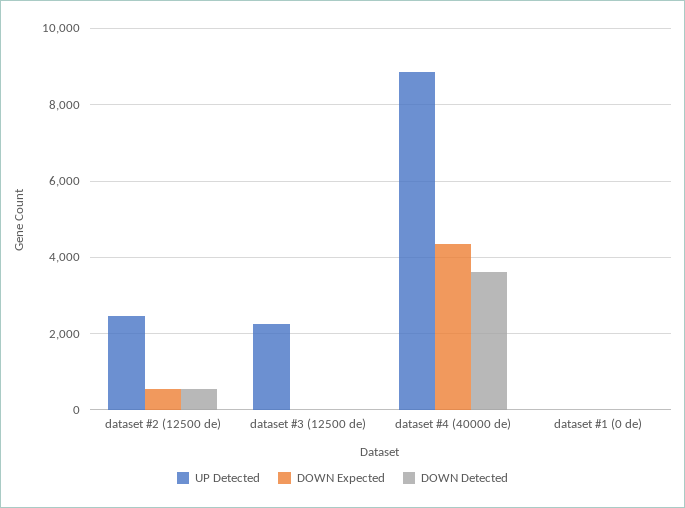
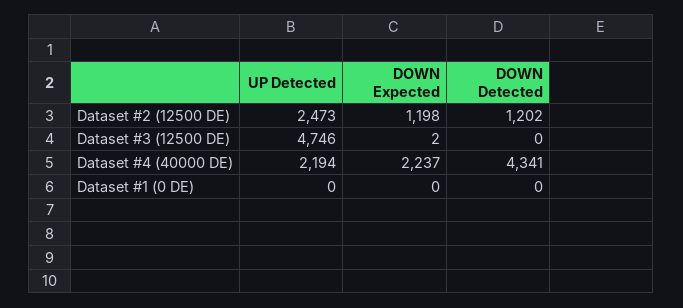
DOWN Expected, dataset #2 (12500 de): 600 -> 1198
DOWN Detected, dataset #2 (12500 de): 600 -> 1202
UP Detected, dataset #3 (12500 de): 2200 -> 4746
UP Detected, dataset #4 (40000 de): 8800 -> 2194
DOWN Expected, dataset #4 (40000 de): 4400 -> 2237
DOWN Detected, dataset #4 (40000 de): 3600 -> 4341

